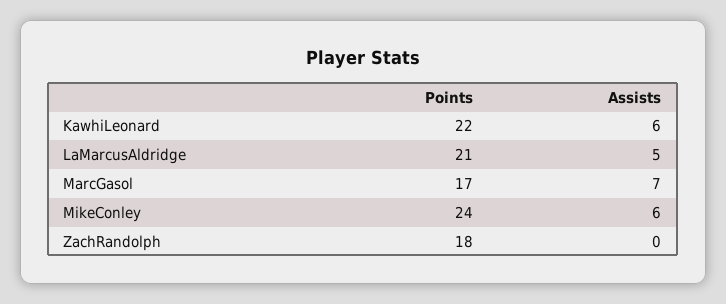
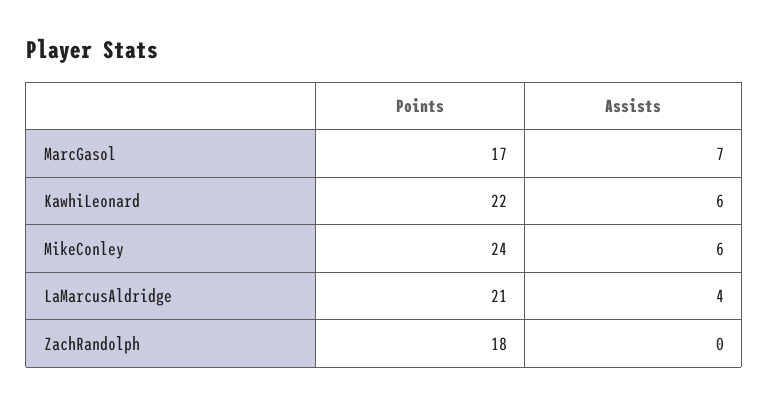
Assists, LaMarcusAldridge: 5 -> 4

